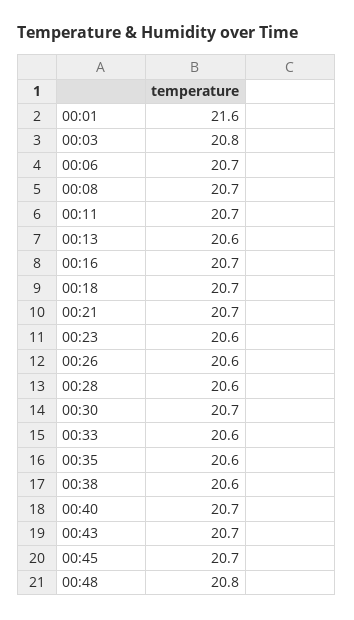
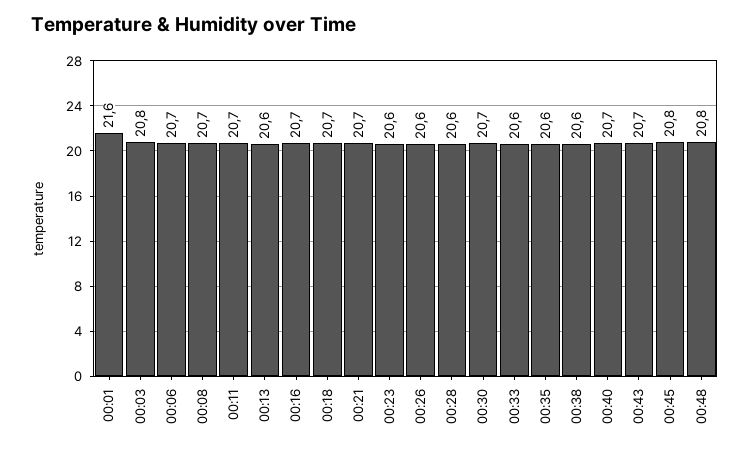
00:45: 20.7 -> 20.8

